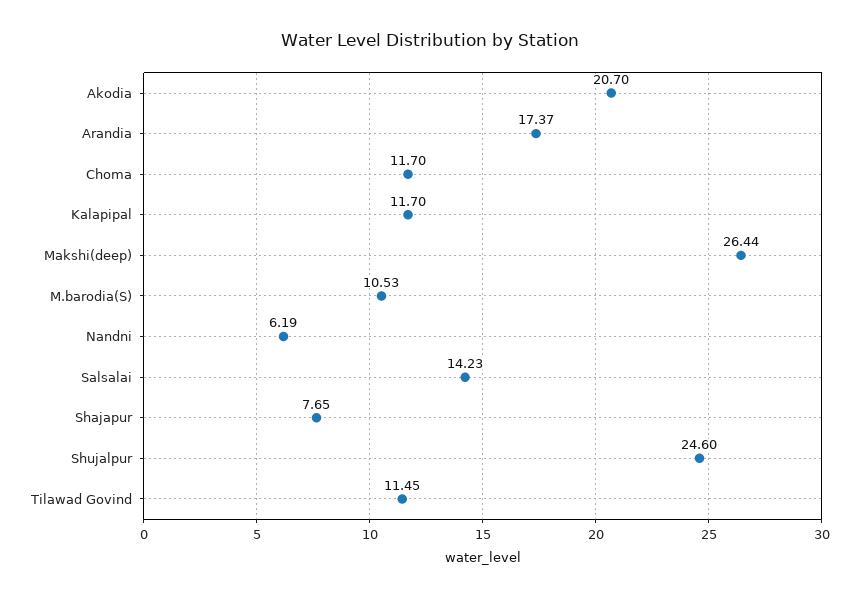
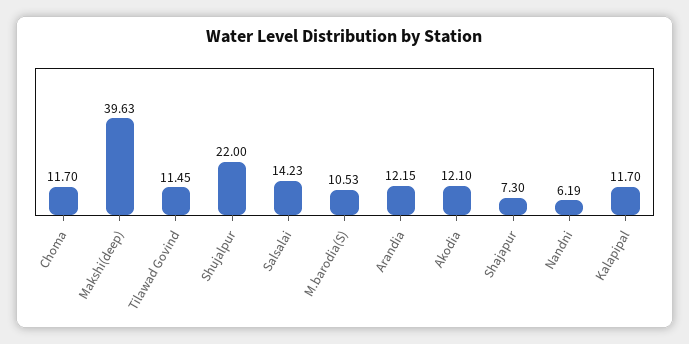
Akodia: 20.7 -> 12.1
Arandia: 17.37 -> 12.15
Makshi(deep): 26.44 -> 39.63
Shajapur: 7.65 -> 7.3
Shujalpur: 24.6 -> 22

